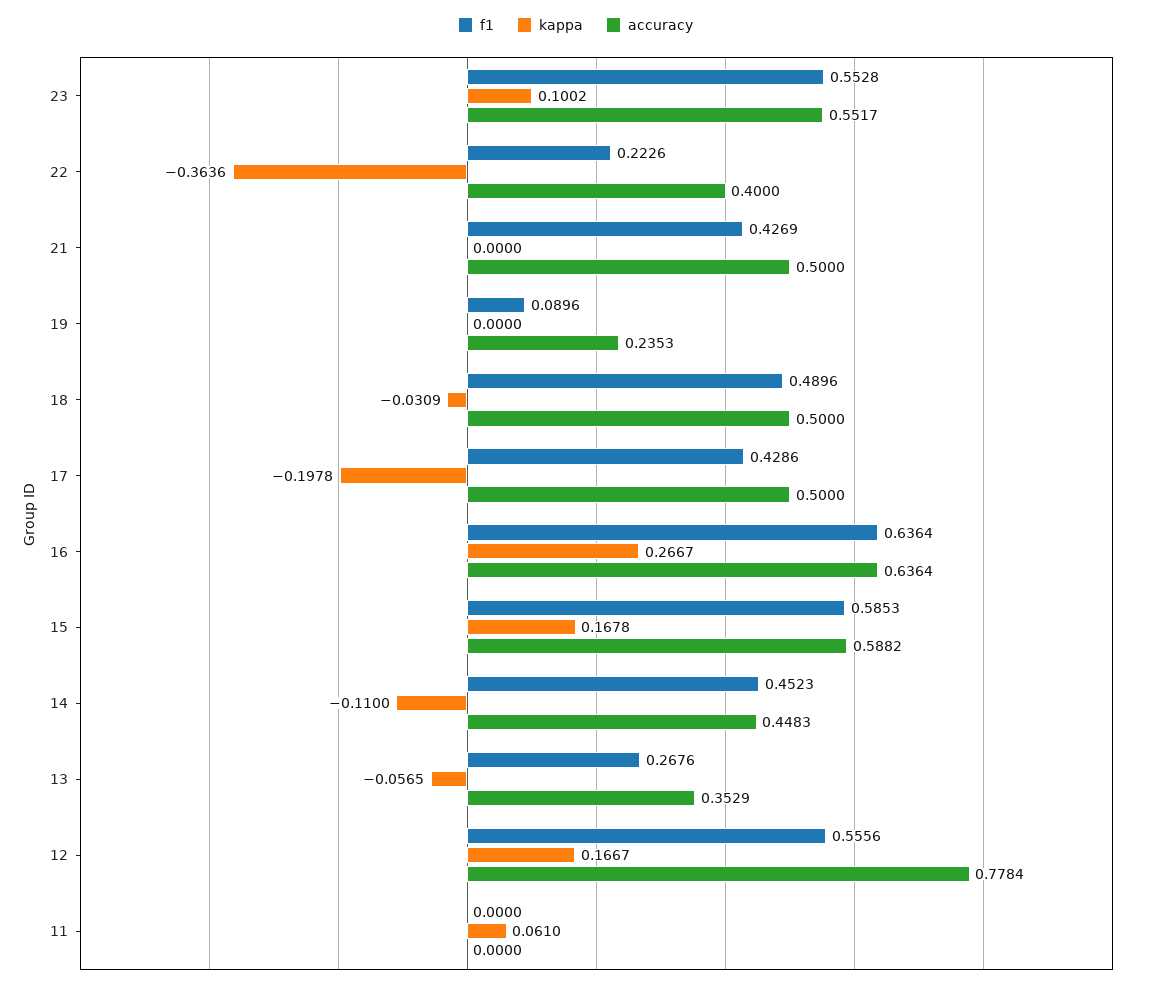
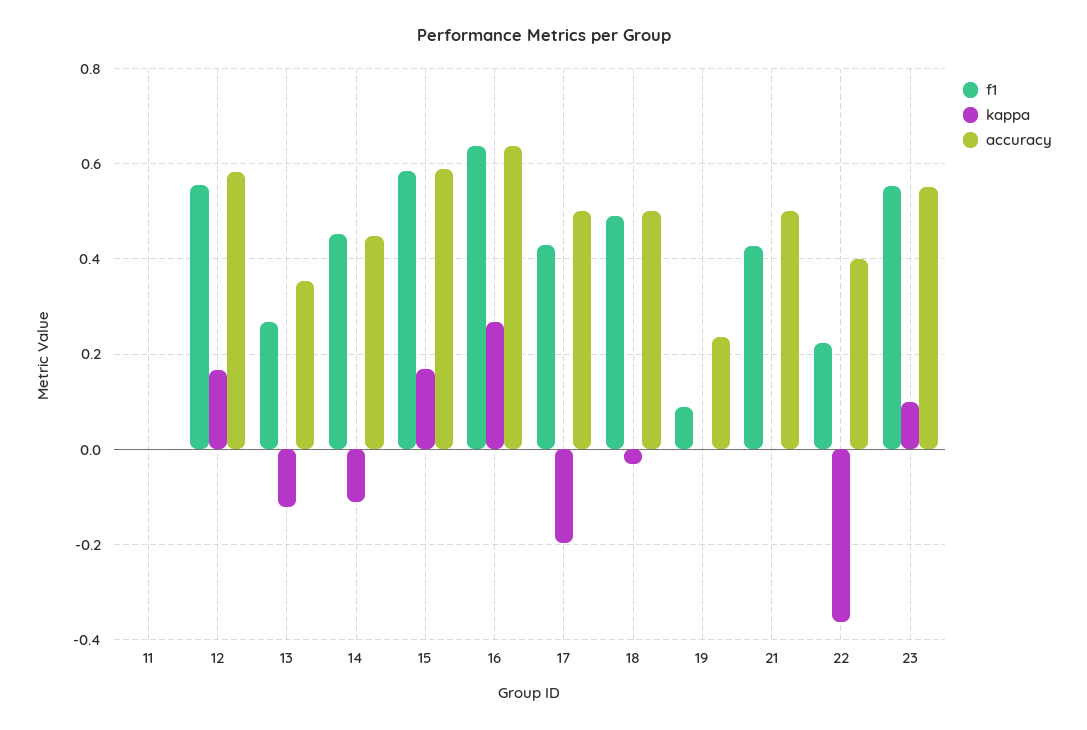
kappa, 13: -0.0565 -> -0.12
accuracy, 12: 0.7784 -> 0.58
kappa, 11: 0.061 -> 0

